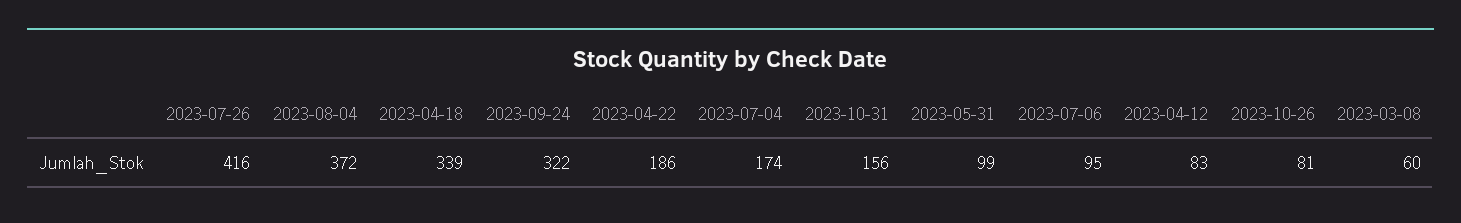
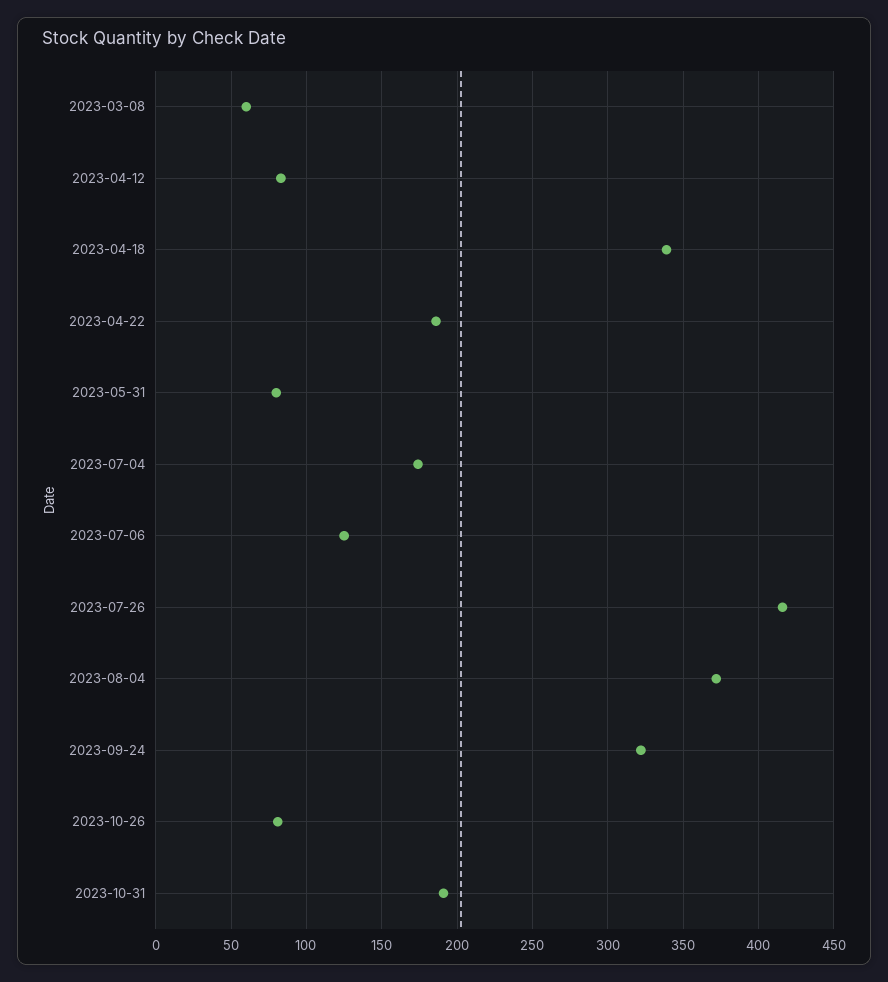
2023-10-31: 156 -> 190
2023-05-31: 99 -> 80
2023-07-06: 95 -> 125

